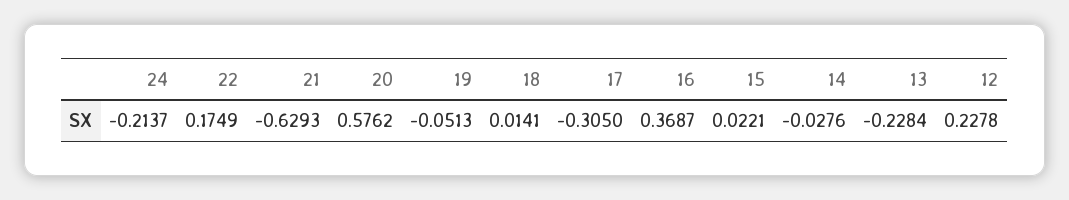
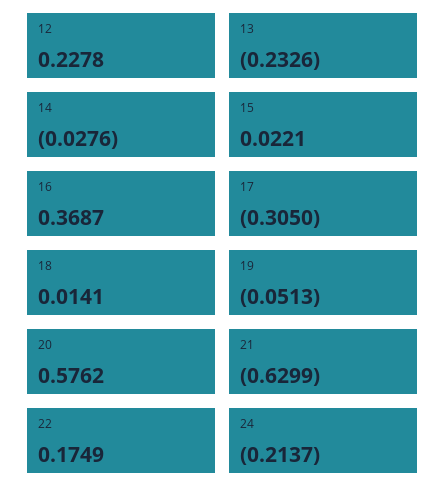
21: -0.6293 -> -0.6299
13: -0.2284 -> -0.2326

